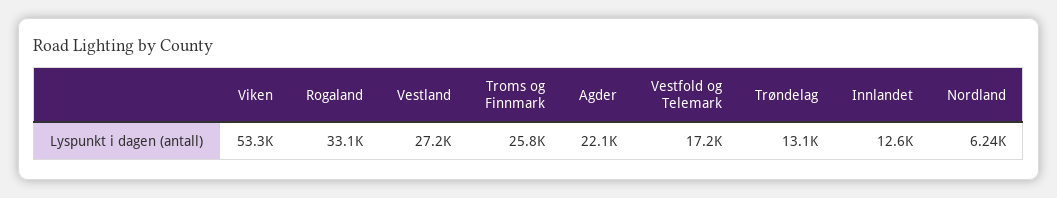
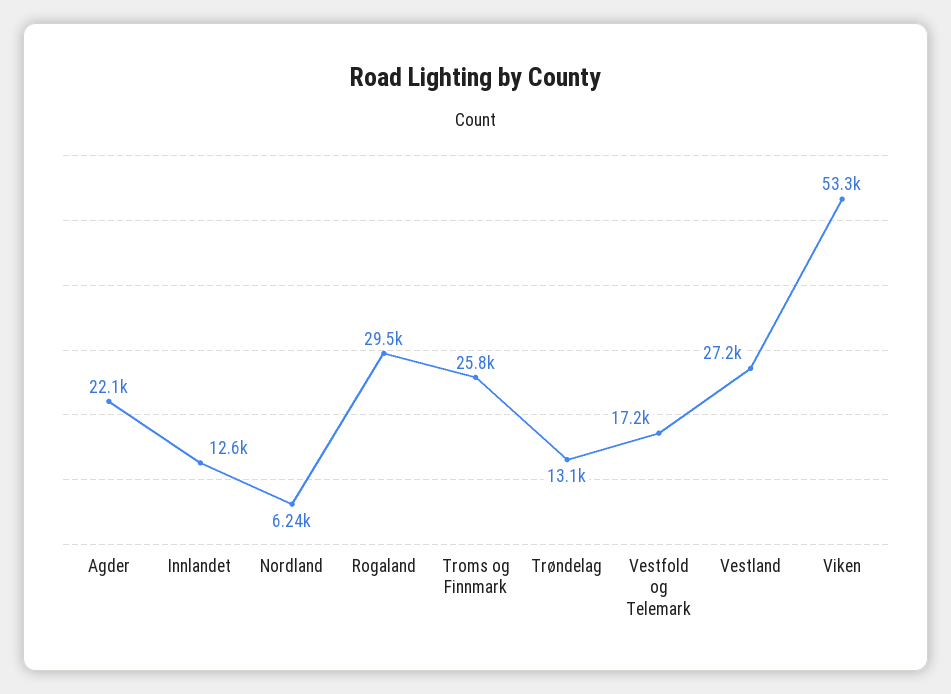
Rogaland: 33100 -> 29500

